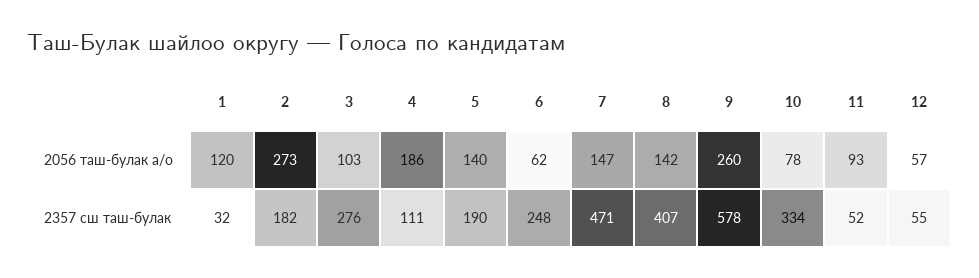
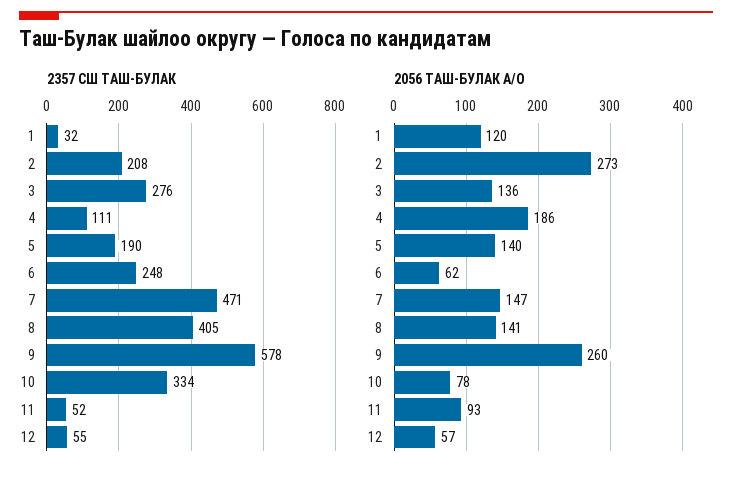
2056 таш-булак а/о, 3: 103 -> 136
2056 таш-булак а/о, 8: 142 -> 141
2357 сш таш-булак, 2: 182 -> 208
2357 сш таш-булак, 8: 407 -> 405

